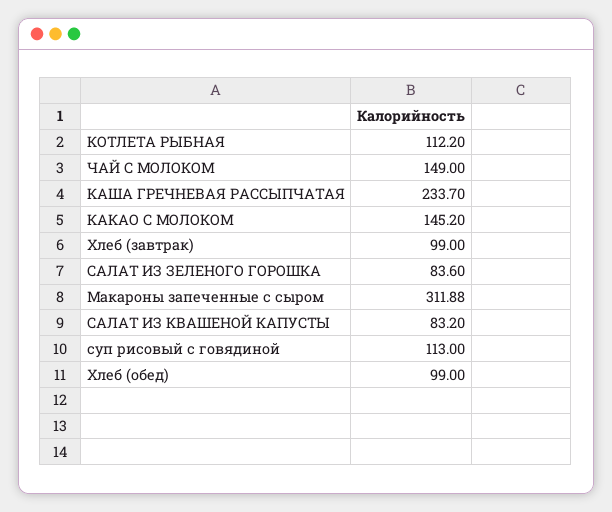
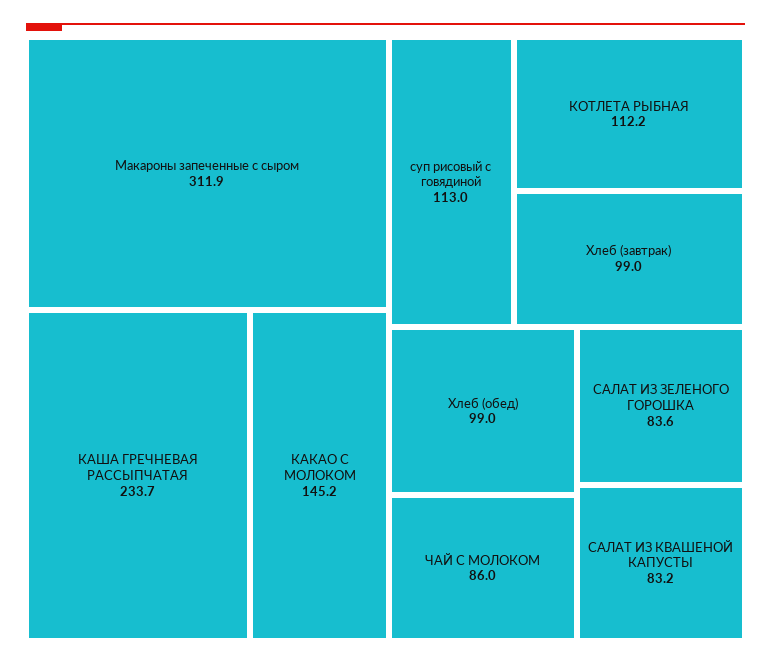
ЧАЙ С МОЛОКОМ: 149 -> 86

